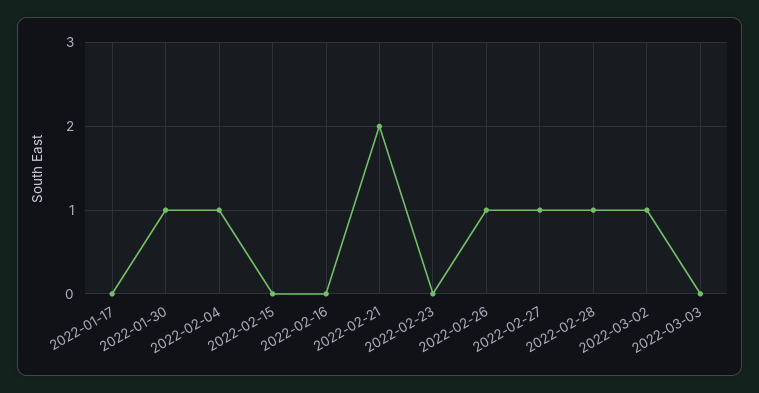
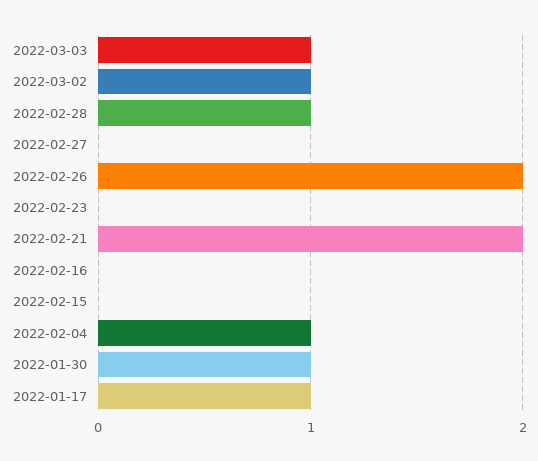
2022-01-17: 0 -> 1
2022-02-26: 1 -> 2
2022-02-27: 1 -> 0
2022-03-03: 0 -> 1

